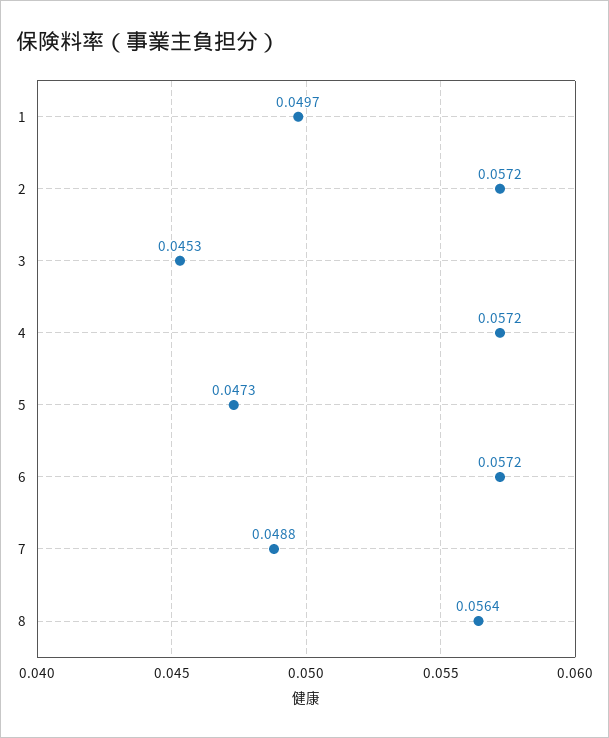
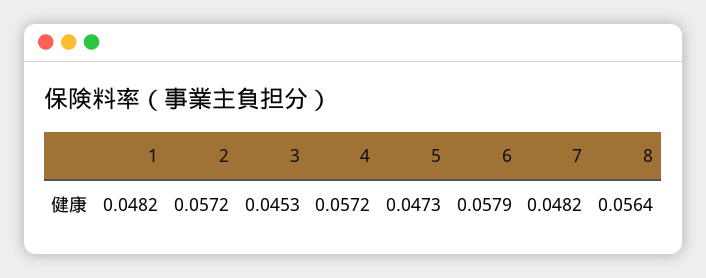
1: 0.0497 -> 0.0482
6: 0.0572 -> 0.0579
7: 0.0488 -> 0.0482

